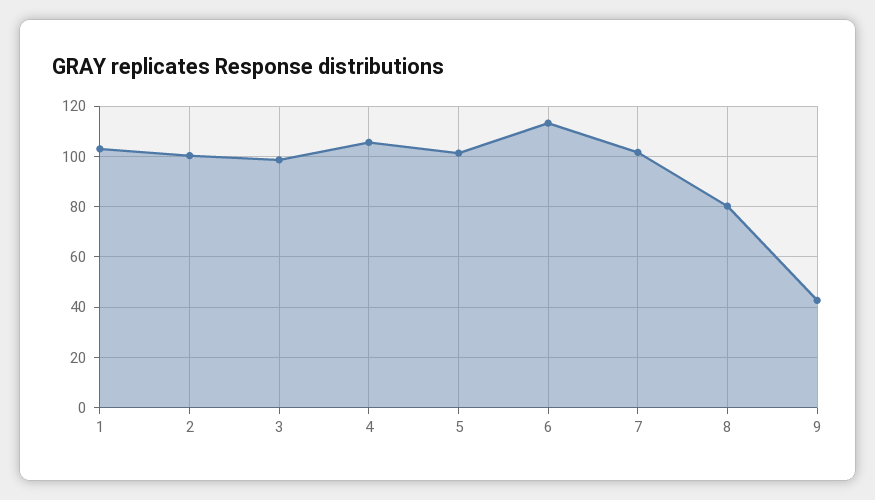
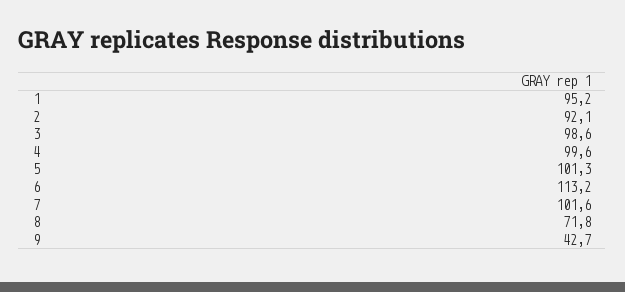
1: 102.5 -> 95.2
2: 100 -> 92.1
4: 105 -> 99.6
8: 80 -> 71.8

